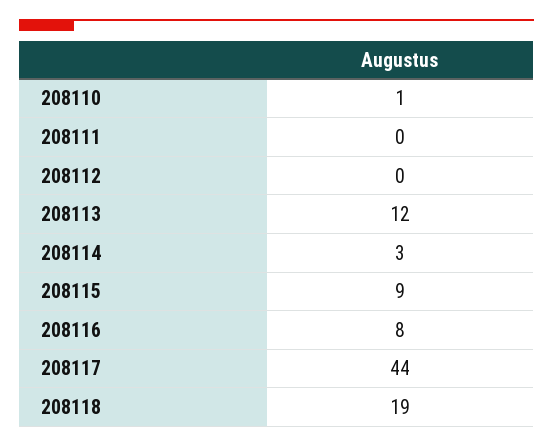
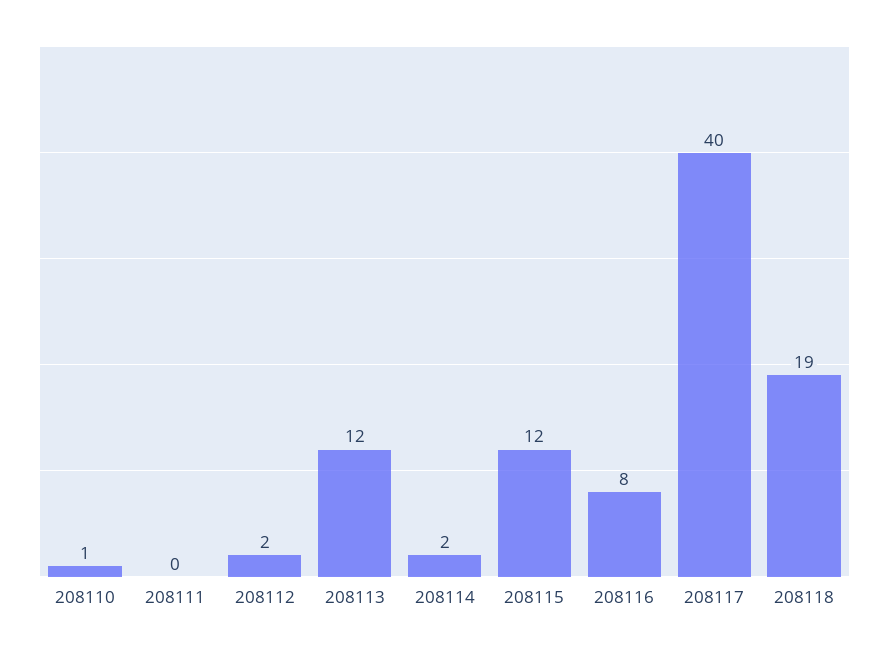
208112: 0 -> 2
208114: 3 -> 2
208115: 9 -> 12
208117: 44 -> 40

